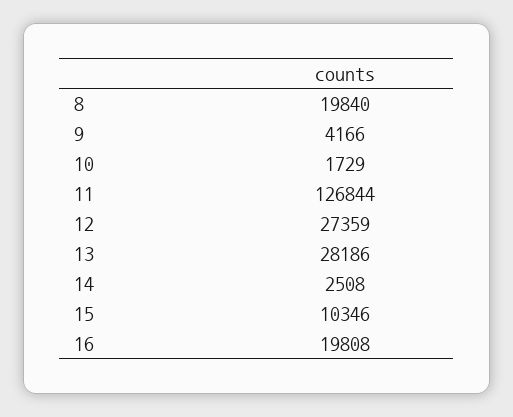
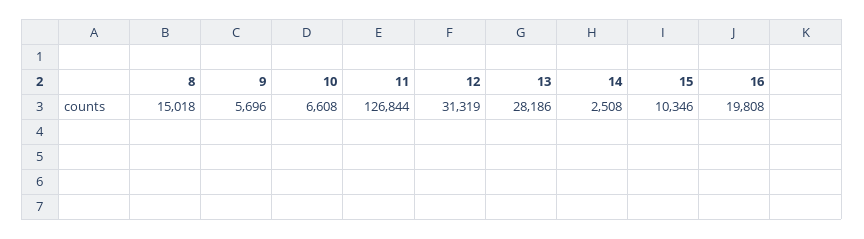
8: 19840 -> 15018
9: 4166 -> 5696
10: 1729 -> 6608
12: 27359 -> 31319

